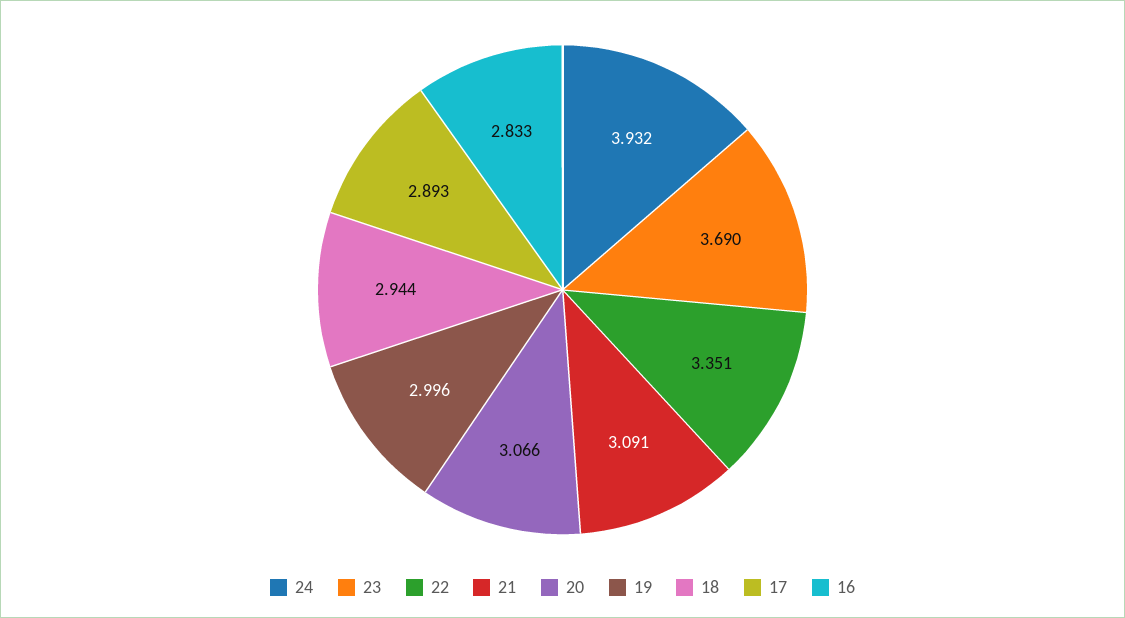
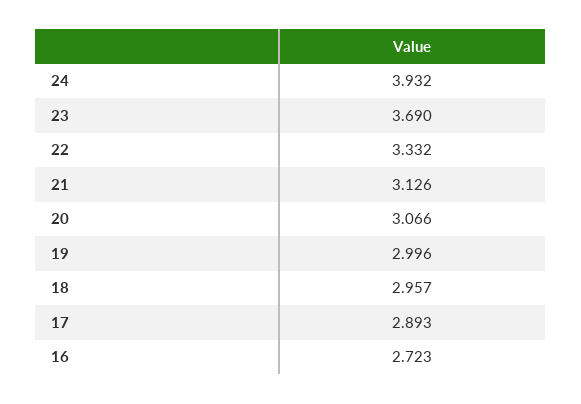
22: 3.351 -> 3.332
21: 3.091 -> 3.126
18: 2.944 -> 2.957
16: 2.833 -> 2.723

